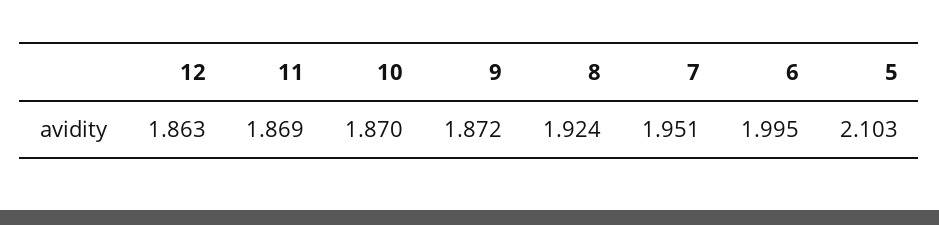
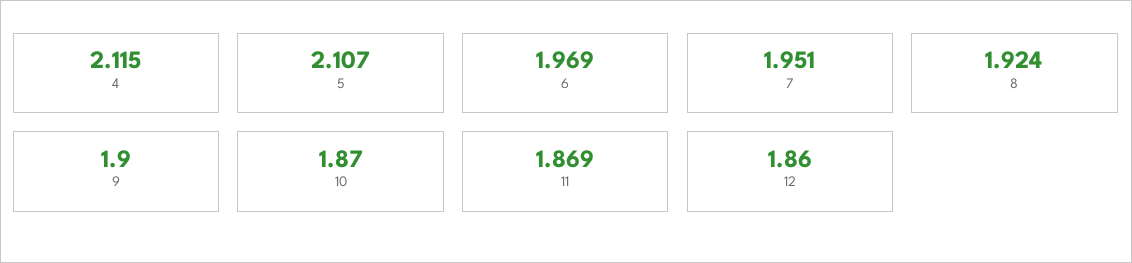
12: 1.863 -> 1.86
9: 1.872 -> 1.9
6: 1.995 -> 1.969
5: 2.103 -> 2.107
4: none -> 2.115

